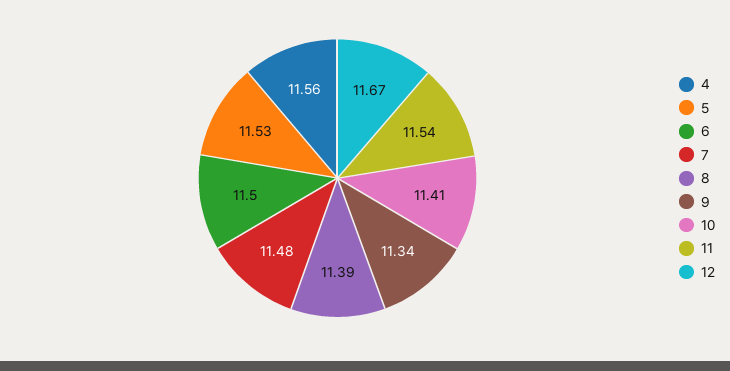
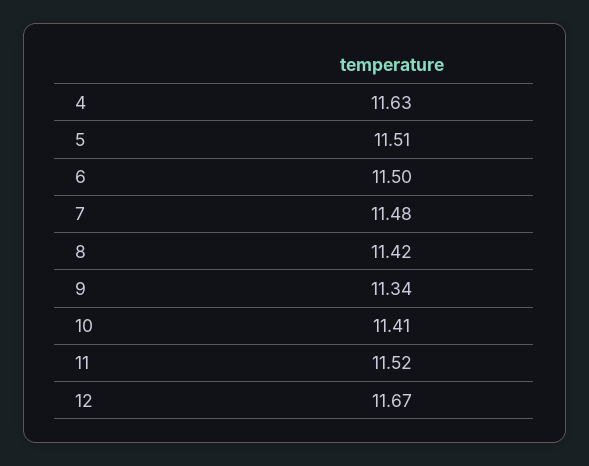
4: 11.56 -> 11.63
5: 11.53 -> 11.51
8: 11.39 -> 11.42
11: 11.54 -> 11.52

